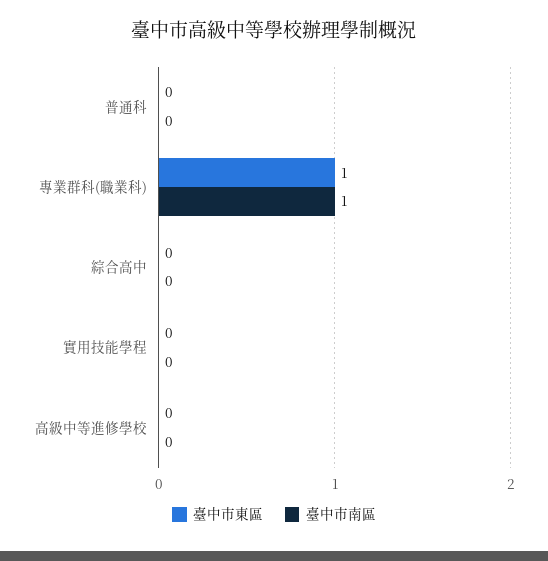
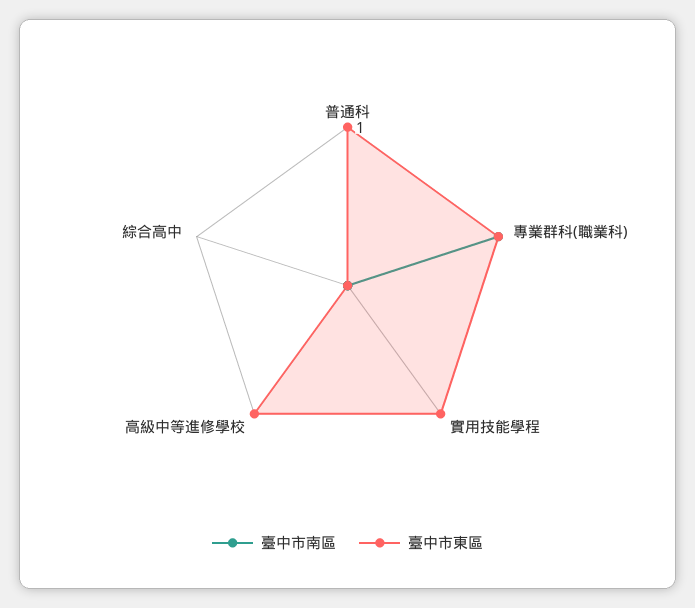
臺中市東區, 普通科: 0 -> 1
臺中市東區, 實用技能學程: 0 -> 1
臺中市東區, 高級中等進修學校: 0 -> 1

